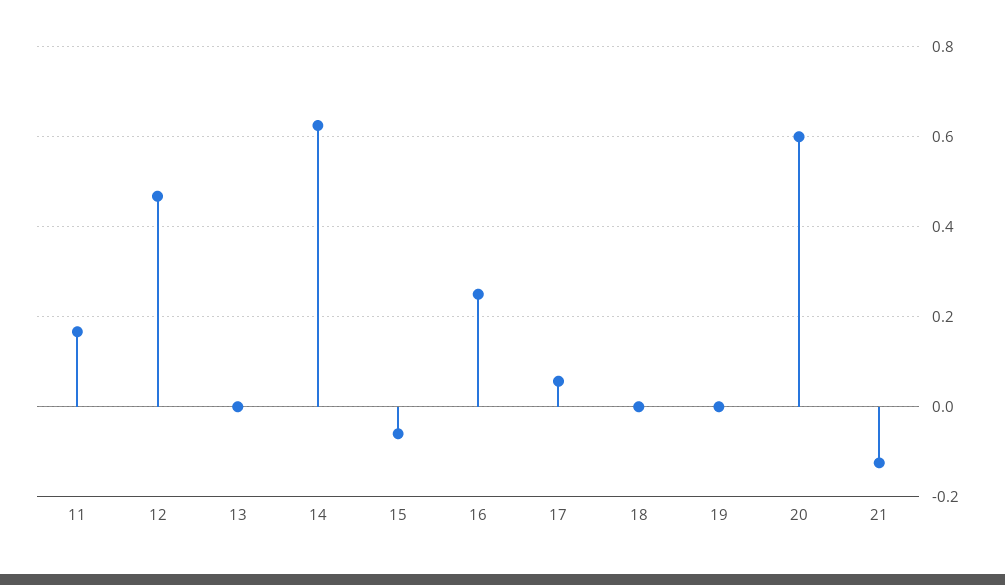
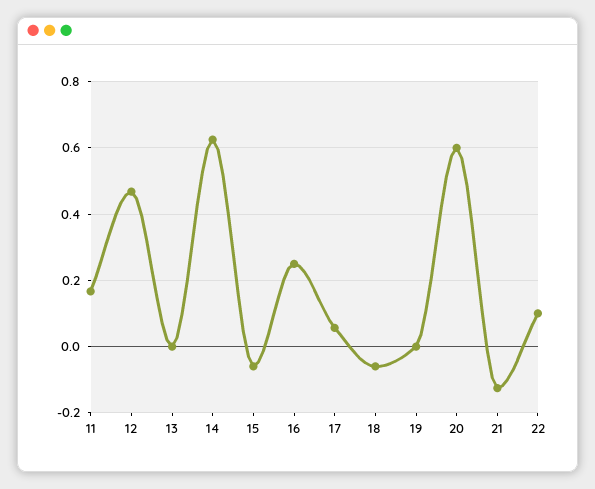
18: 0 -> -0.06
22: none -> 0.1

